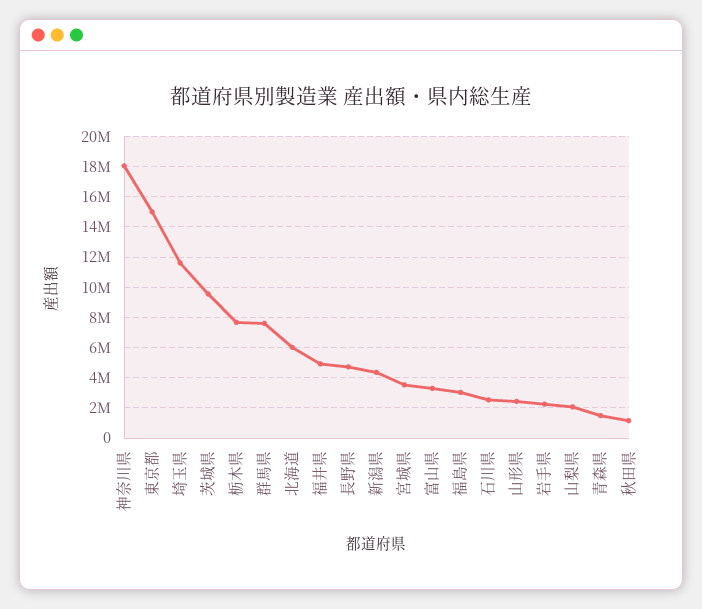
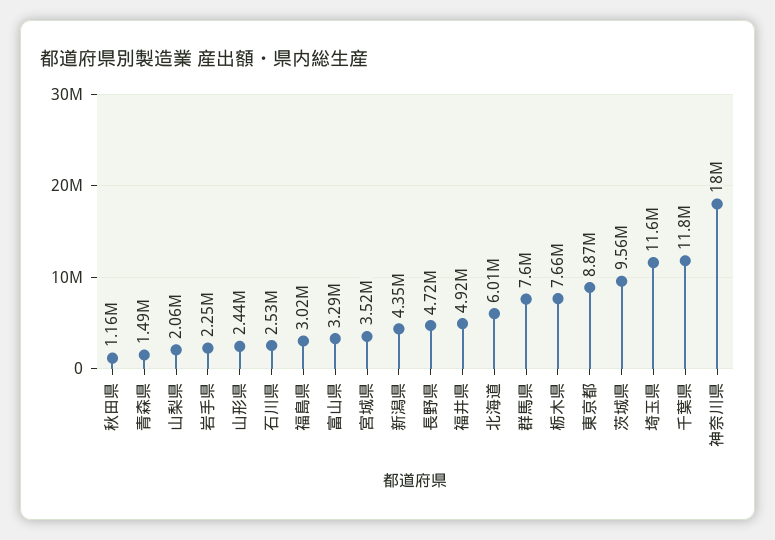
東京都: 15000000 -> 8870000
千葉県: none -> 11800000

